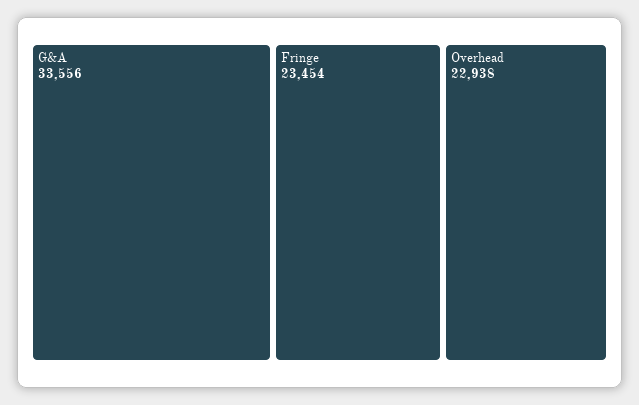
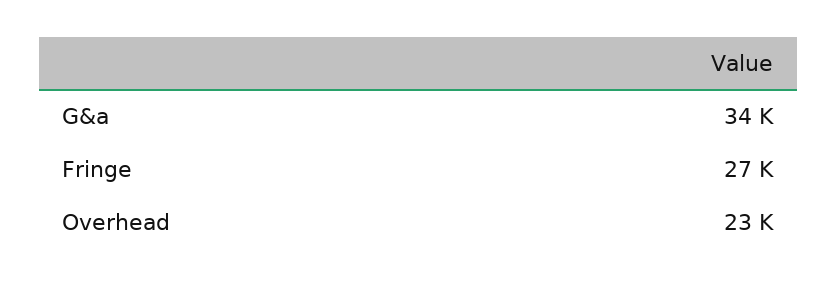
Fringe: 23454 -> 27000

